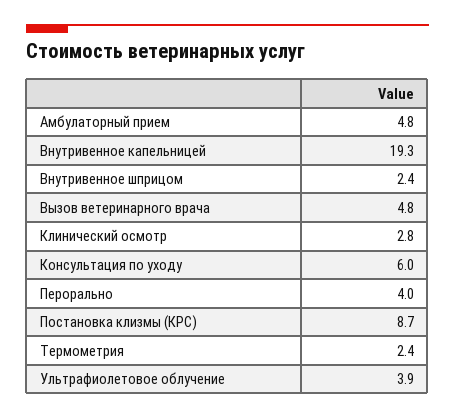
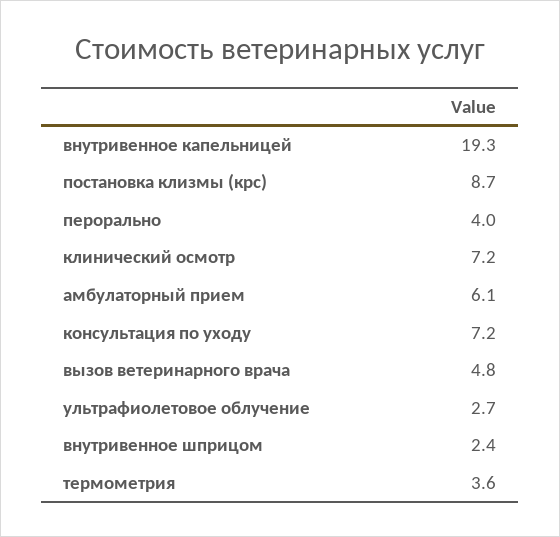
Амбулаторный прием: 4.8 -> 6.1
Клинический осмотр: 2.8 -> 7.2
Консультация по уходу: 6 -> 7.2
Термометрия: 2.4 -> 3.6
Ультрафиолетовое облучение: 3.9 -> 2.7

